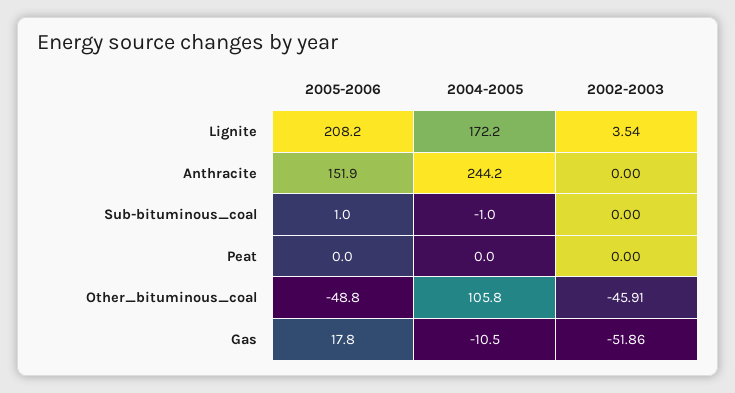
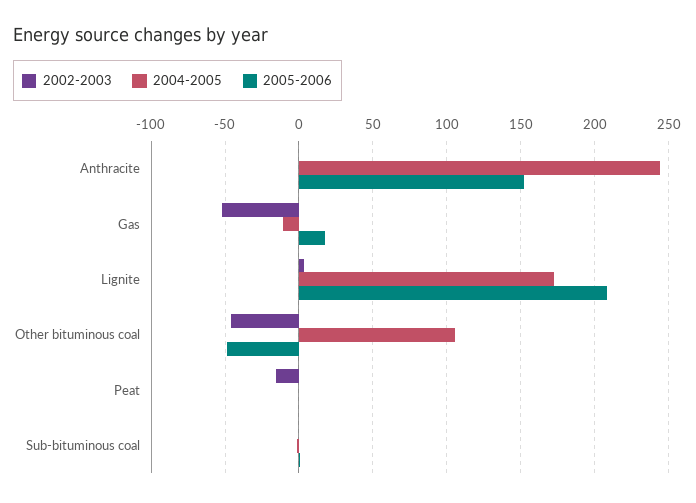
2002-2003, Peat: 0 -> -15

